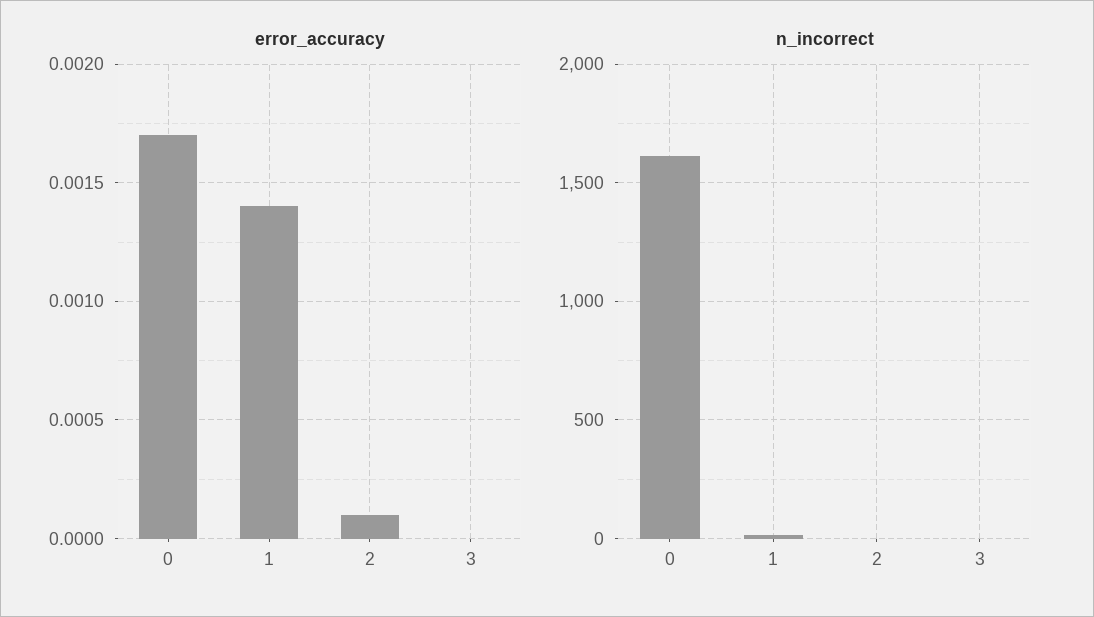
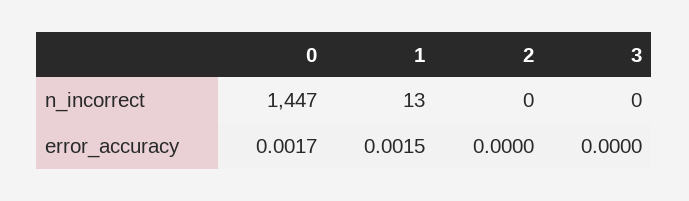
error_accuracy, 1: 0.0014 -> 0.0015
error_accuracy, 2: 0.0001 -> 0
n_incorrect, 0: 1600 -> 1447

